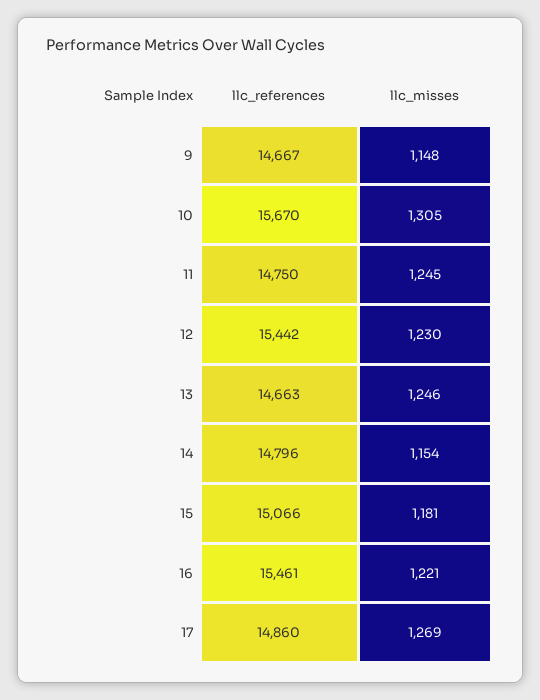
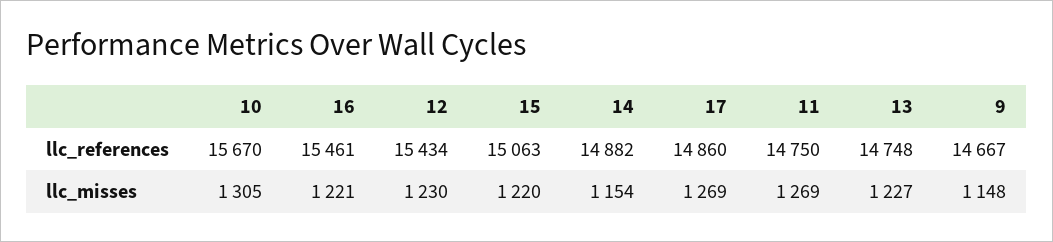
llc_misses, 11: 1245 -> 1269
llc_references, 12: 15442 -> 15434
llc_references, 13: 14663 -> 14748
llc_misses, 13: 1246 -> 1227
llc_references, 14: 14796 -> 14882
llc_references, 15: 15066 -> 15063
llc_misses, 15: 1181 -> 1220

